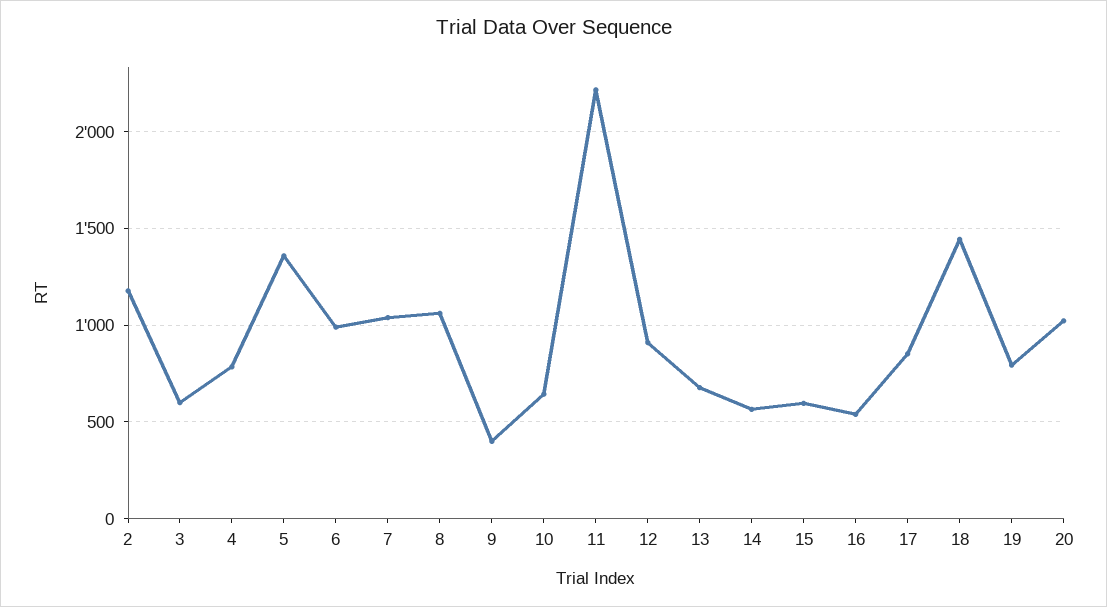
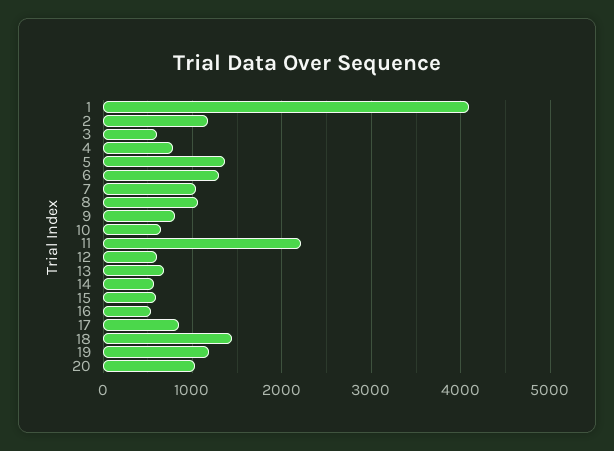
6: 1000 -> 1300
9: 400 -> 800
12: 900 -> 600
19: 800 -> 1200
1: none -> 4100

